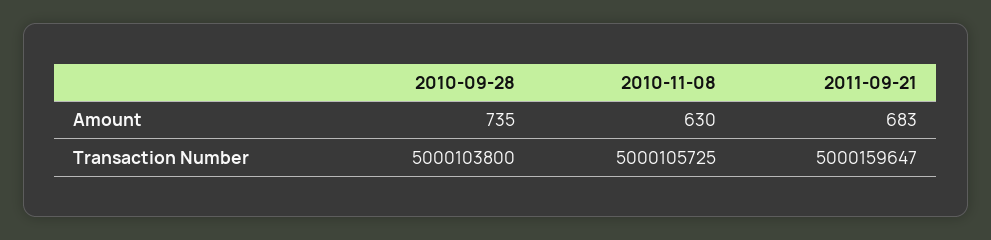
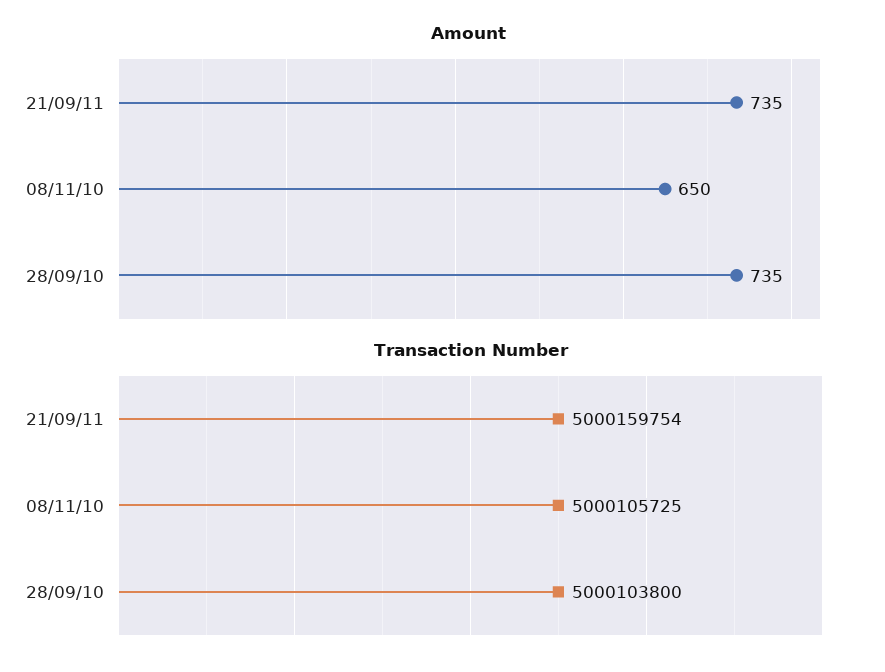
Amount, 2010-11-08: 630 -> 650
Amount, 2011-09-21: 683 -> 735
Transaction Number, 2011-09-21: 5000159647 -> 5000159754

